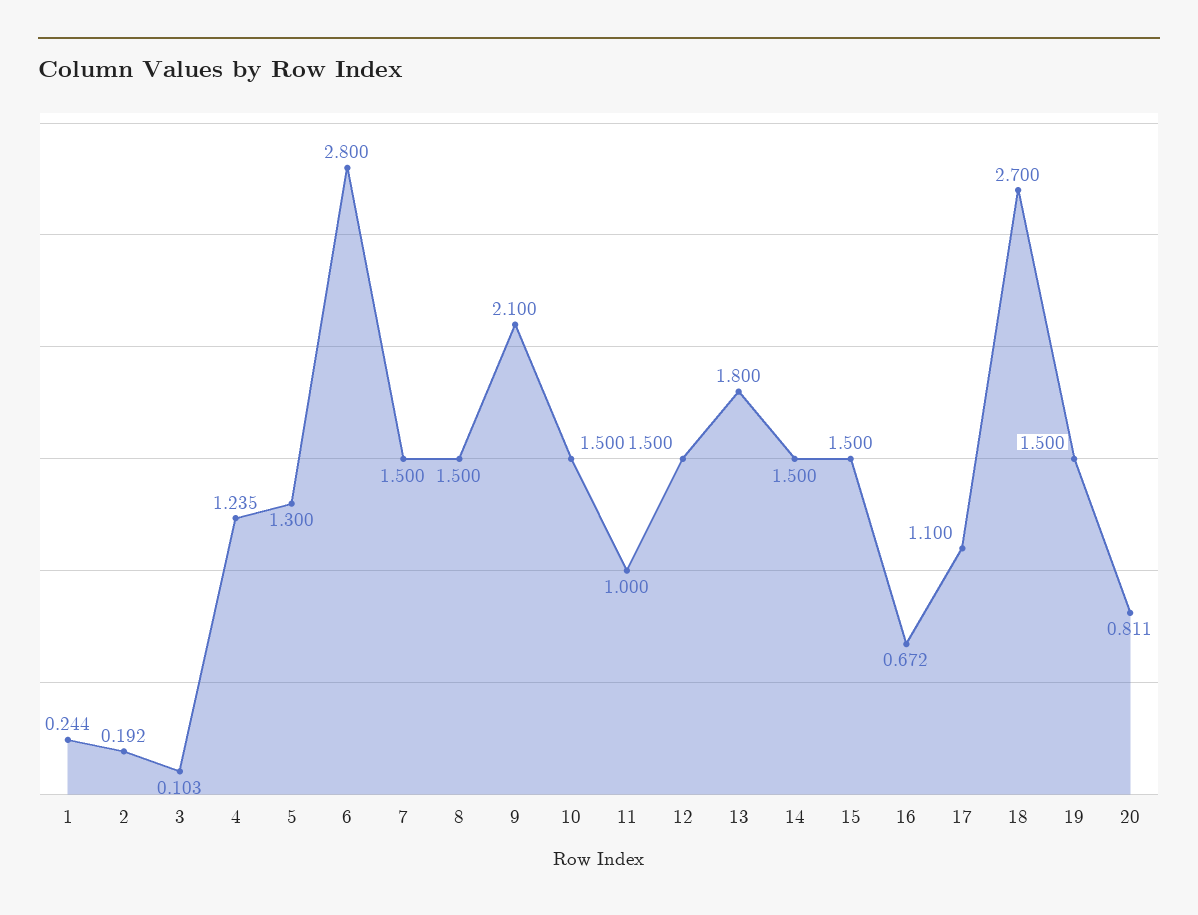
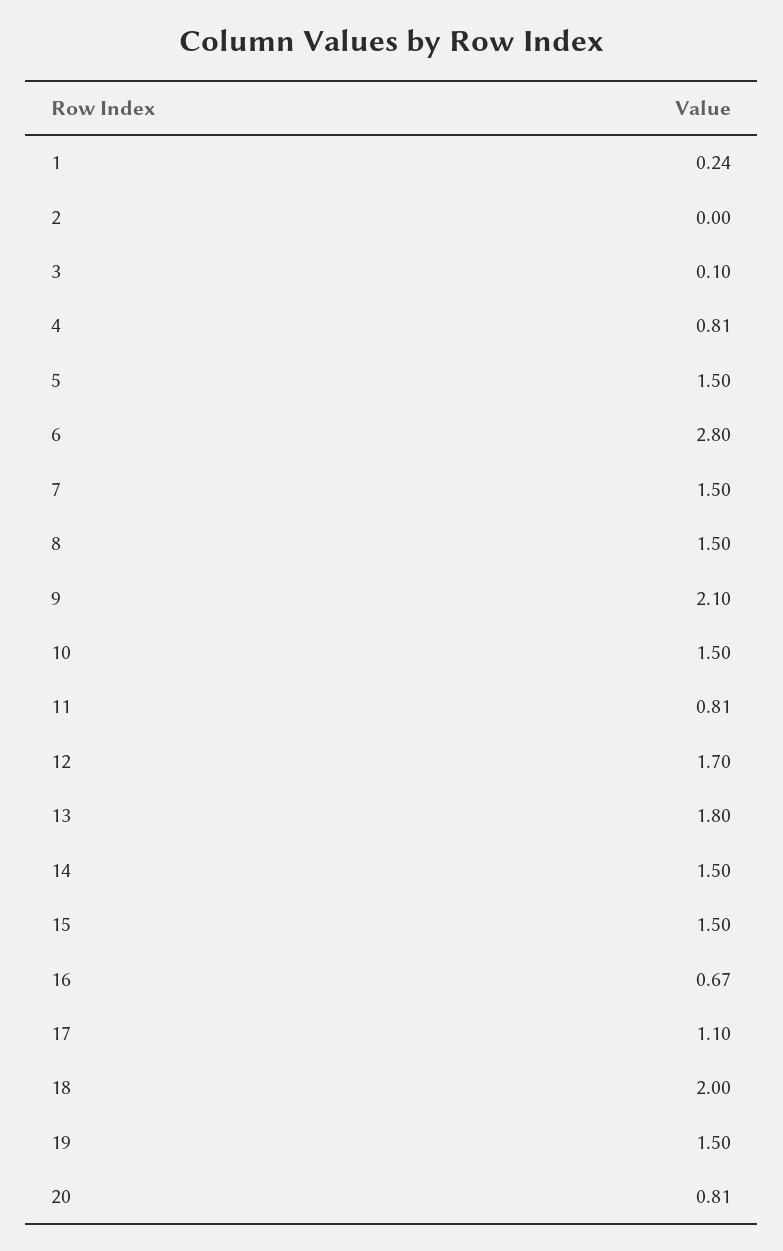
2: 0.192 -> 0
4: 1.235 -> 0.81
5: 1.3 -> 1.5
11: 1 -> 0.81
12: 1.5 -> 1.7
18: 2.7 -> 2

